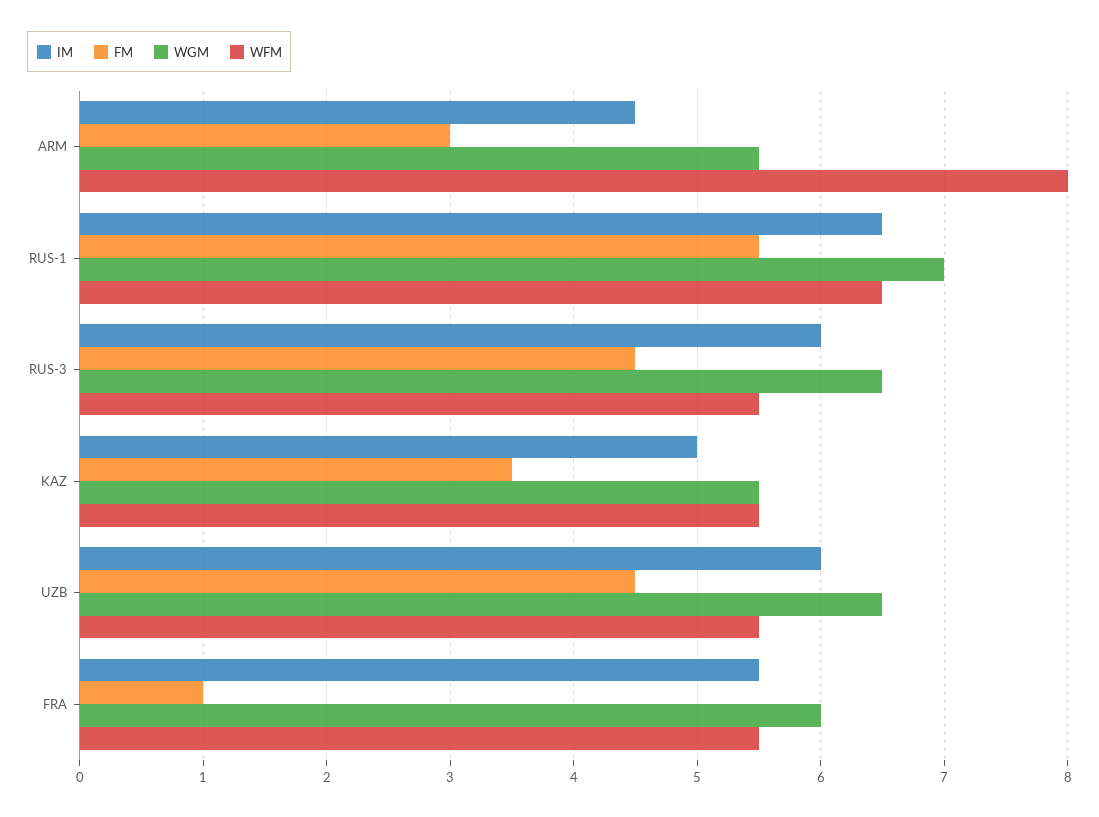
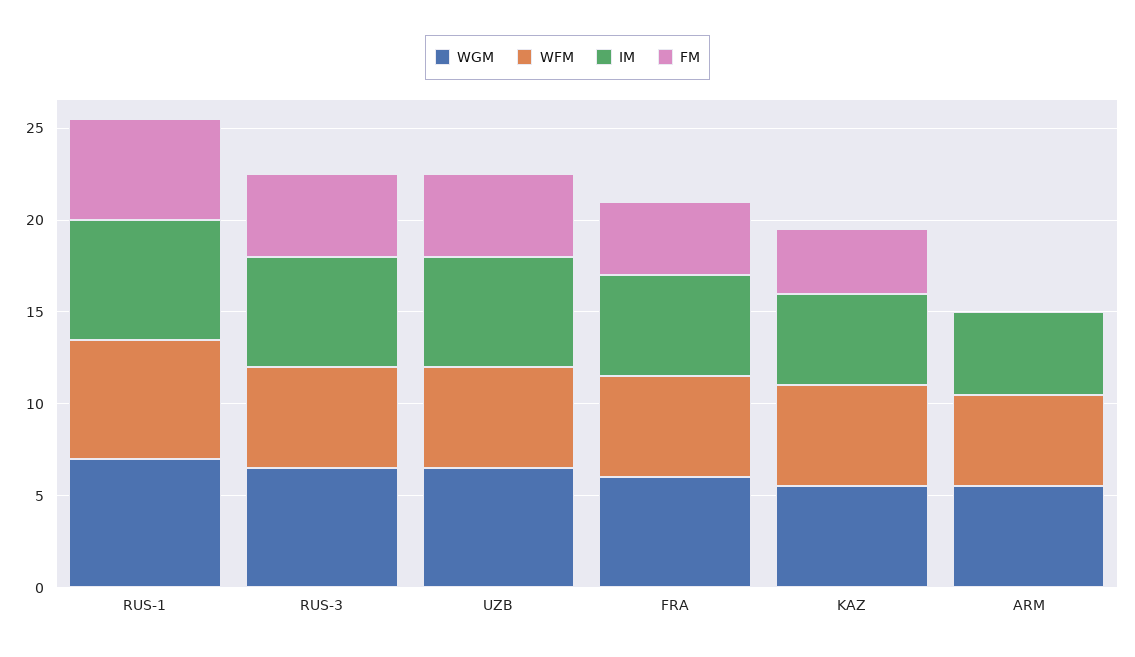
FM, ARM: 3 -> 0
WFM, ARM: 8 -> 5
FM, FRA: 1 -> 4

